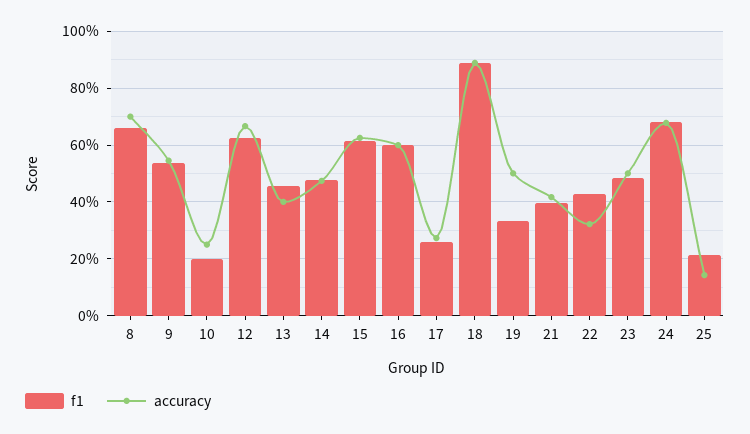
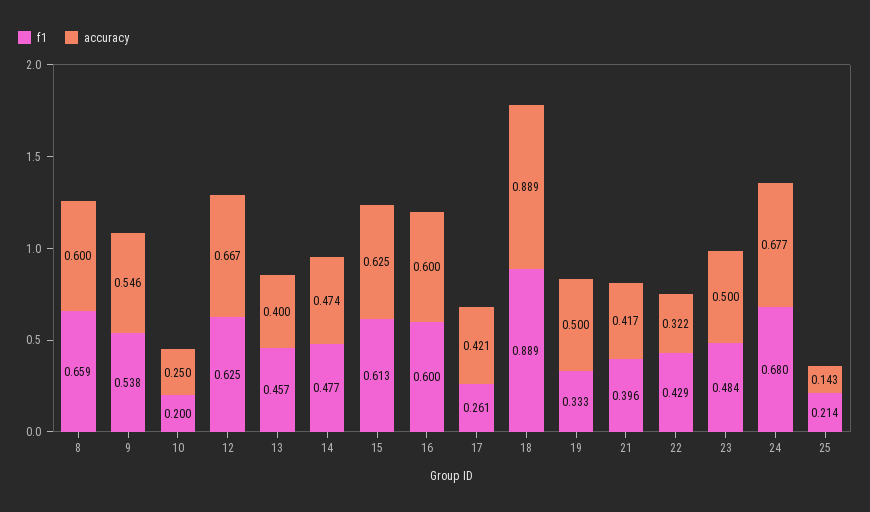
accuracy, 8: 0.7 -> 0.6
accuracy, 17: 0.275 -> 0.421

